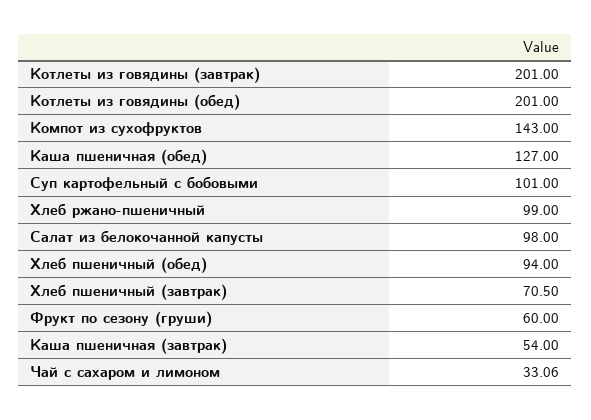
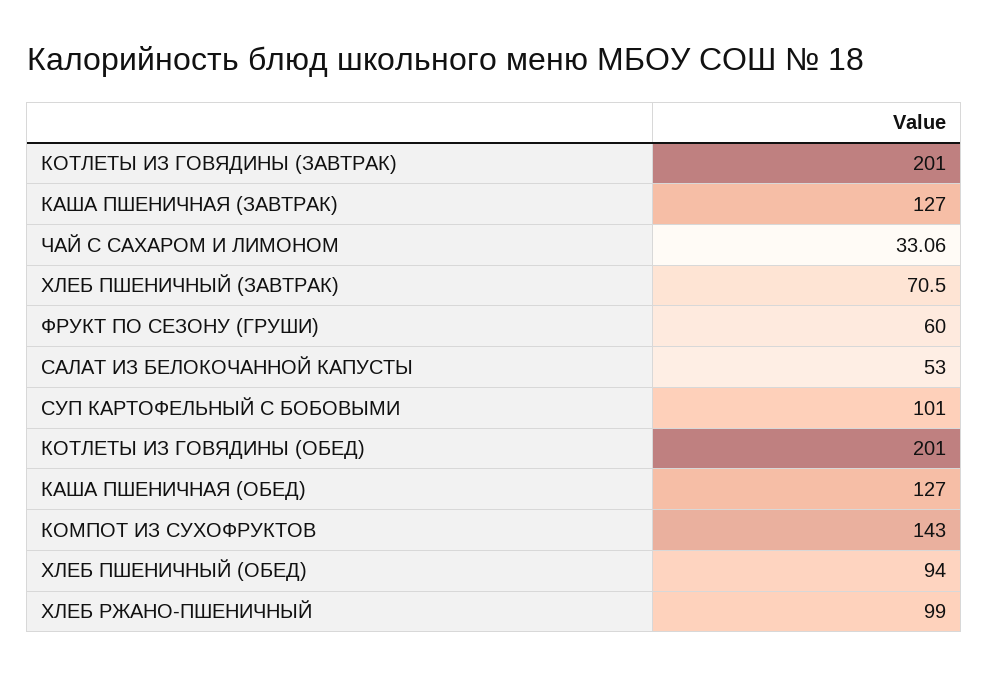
Салат из белокочанной капусты: 98 -> 53
Каша пшеничная (завтрак): 54 -> 127

